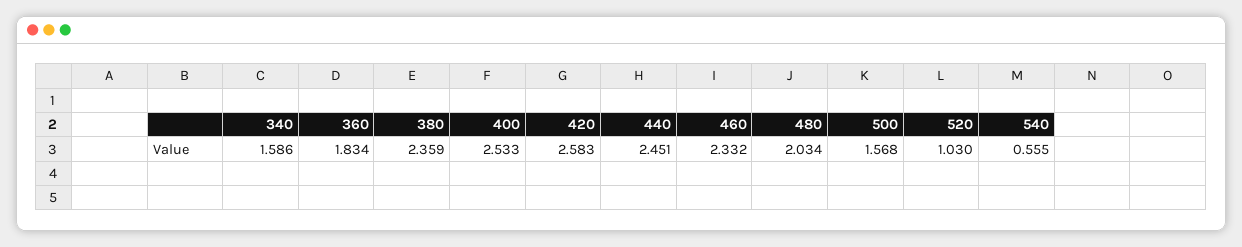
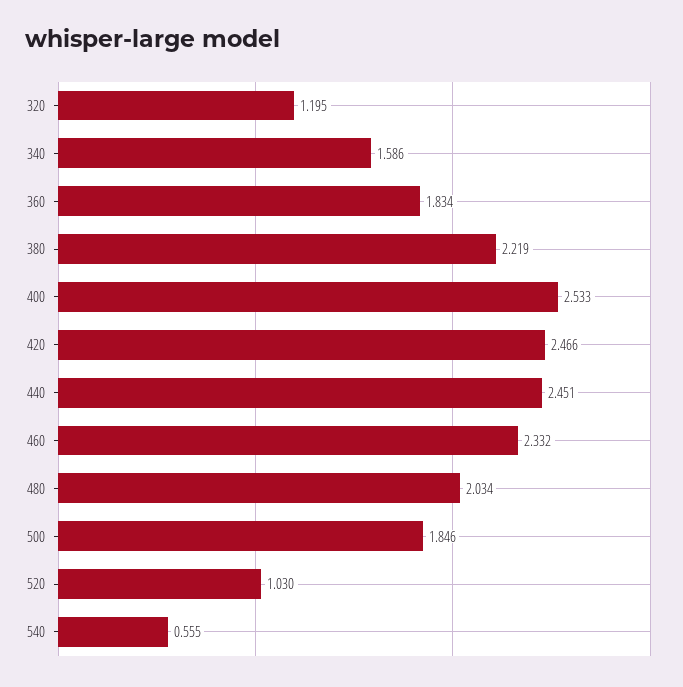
380: 2.359 -> 2.219
420: 2.583 -> 2.466
500: 1.568 -> 1.846
320: none -> 1.195

